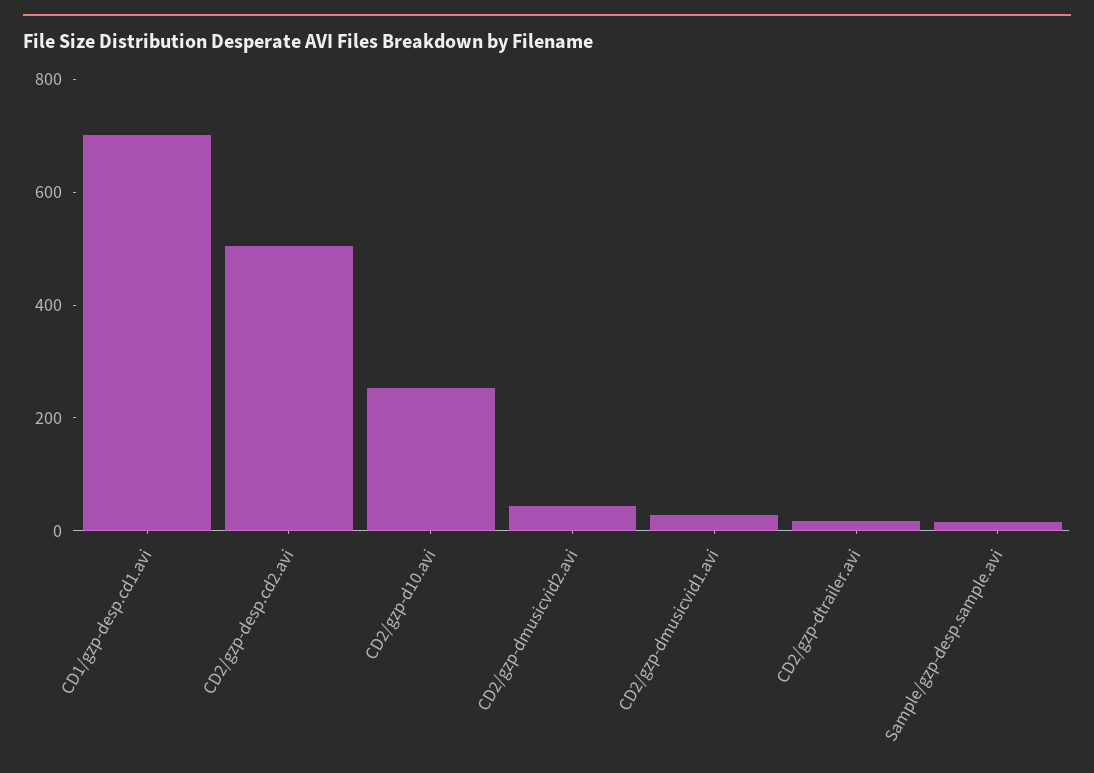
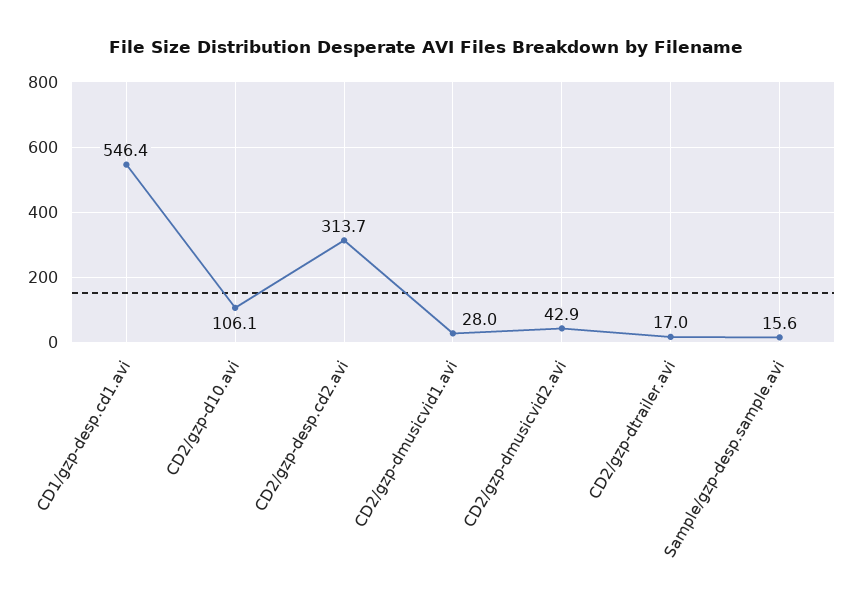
CD1/gzp-desp.cd1.avi: 700 -> 546.4
CD2/gzp-desp.cd2.avi: 500 -> 313.7
CD2/gzp-d10.avi: 250 -> 106.1

